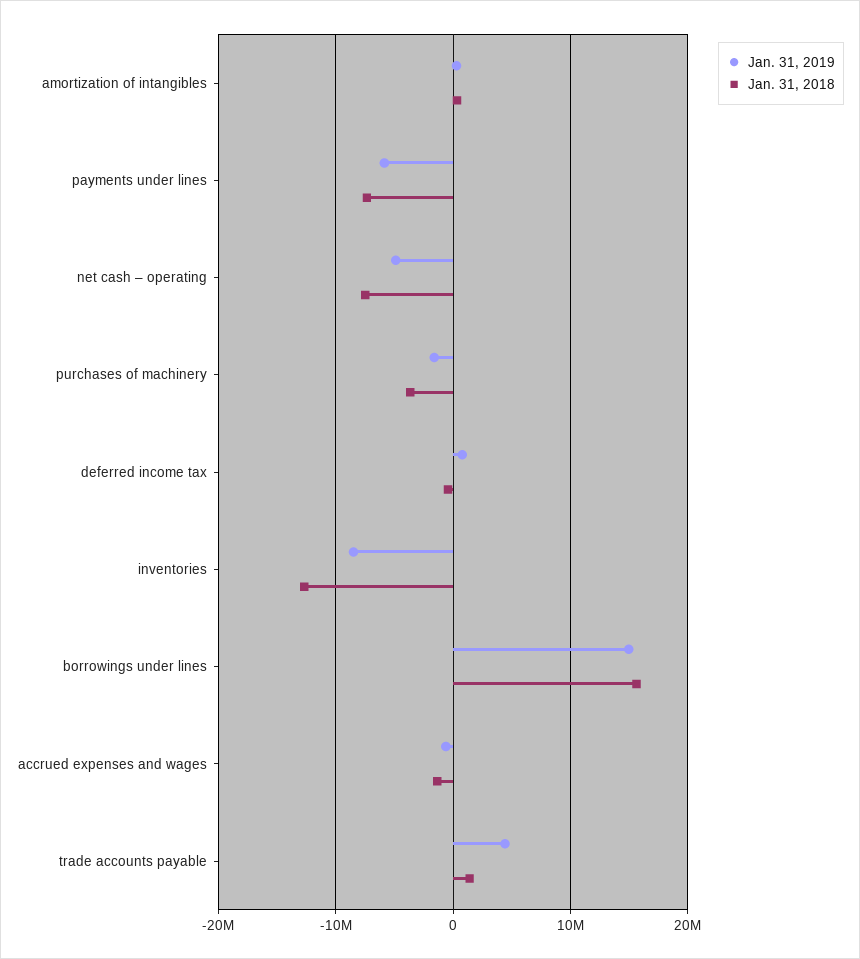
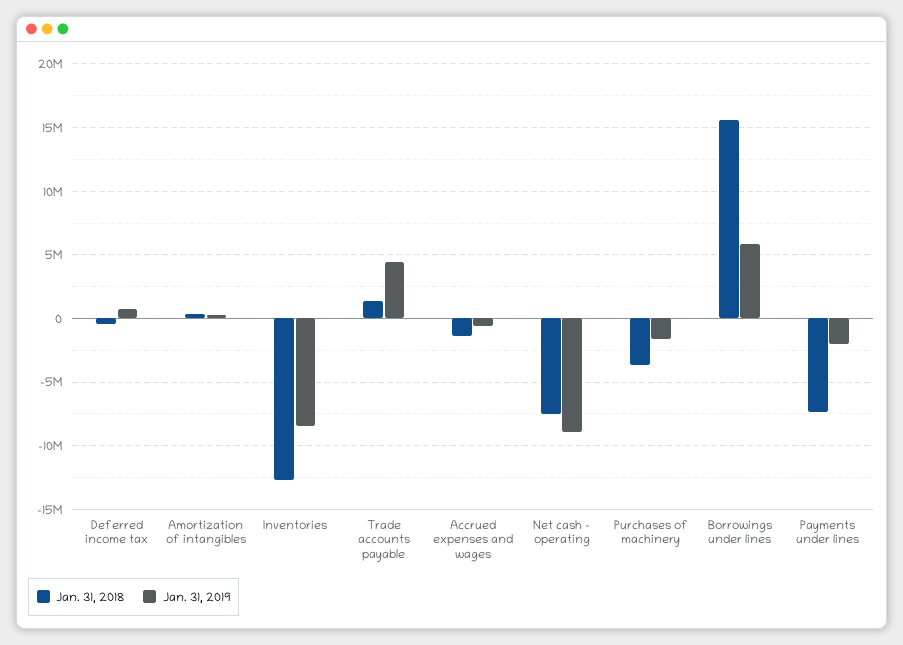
Jan. 31, 2019, payments under lines: -6000000 -> -2000000
Jan. 31, 2019, net cash – operating: -5000000 -> -9000000
Jan. 31, 2019, borrowings under lines: 15000000 -> 6000000

